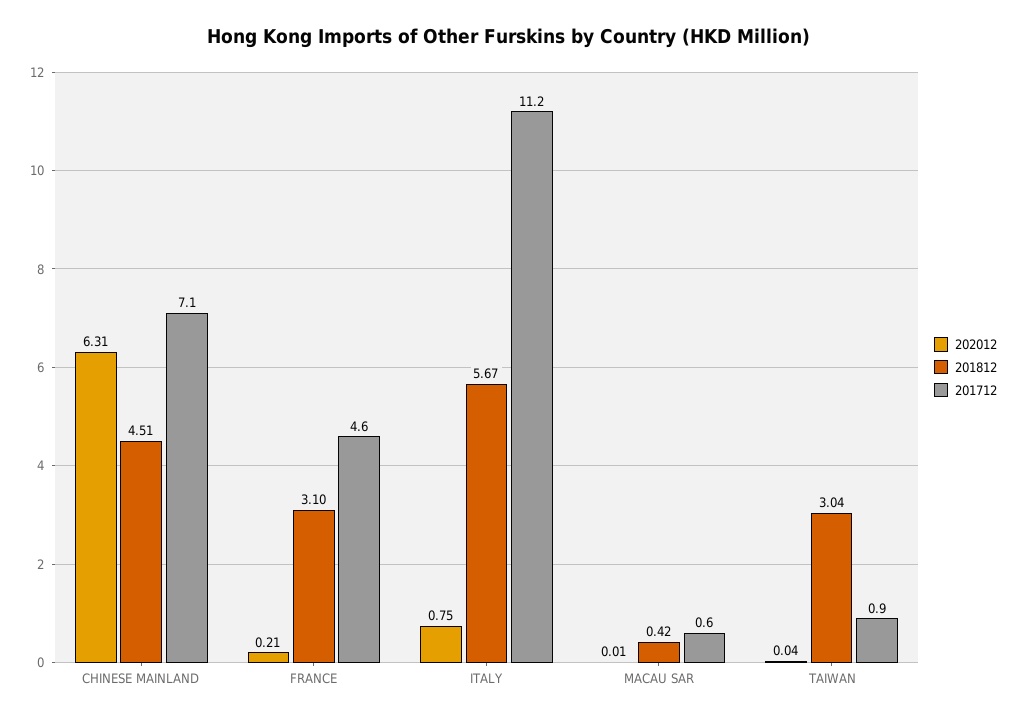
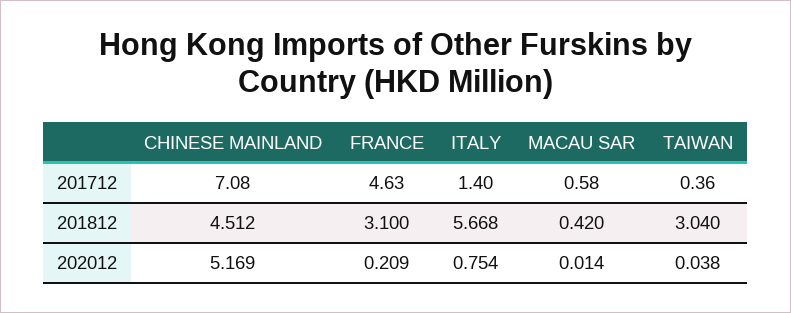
202012, CHINESE MAINLAND: 6.31 -> 5.169
201712, ITALY: 11.2 -> 1.4
201712, TAIWAN: 0.9 -> 0.36

